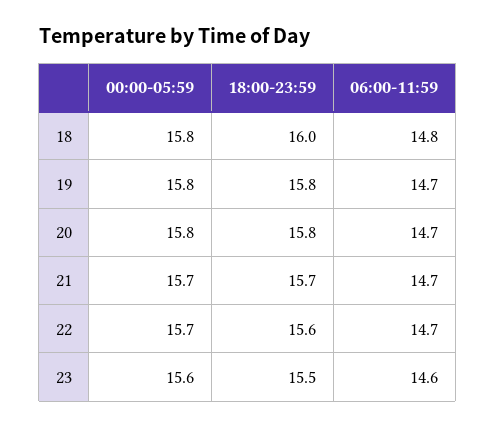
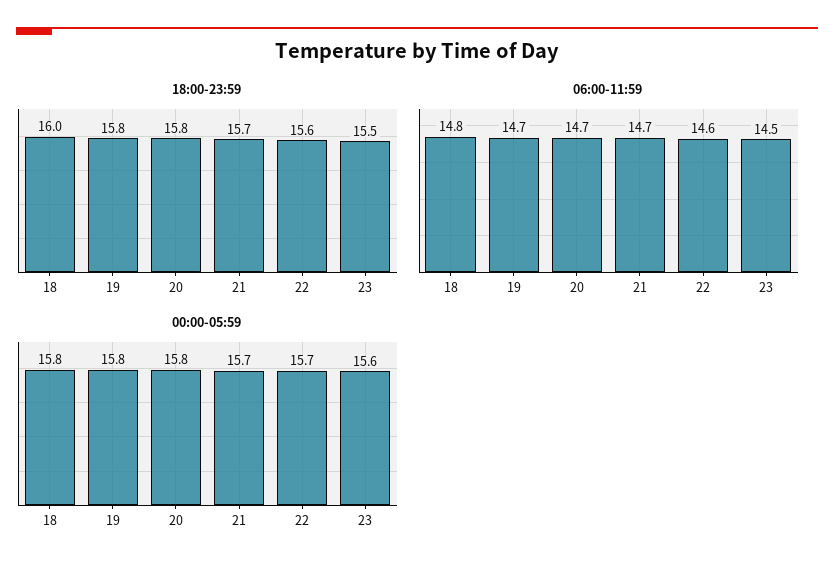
06:00-11:59, 22: 14.7 -> 14.6
06:00-11:59, 23: 14.6 -> 14.5

